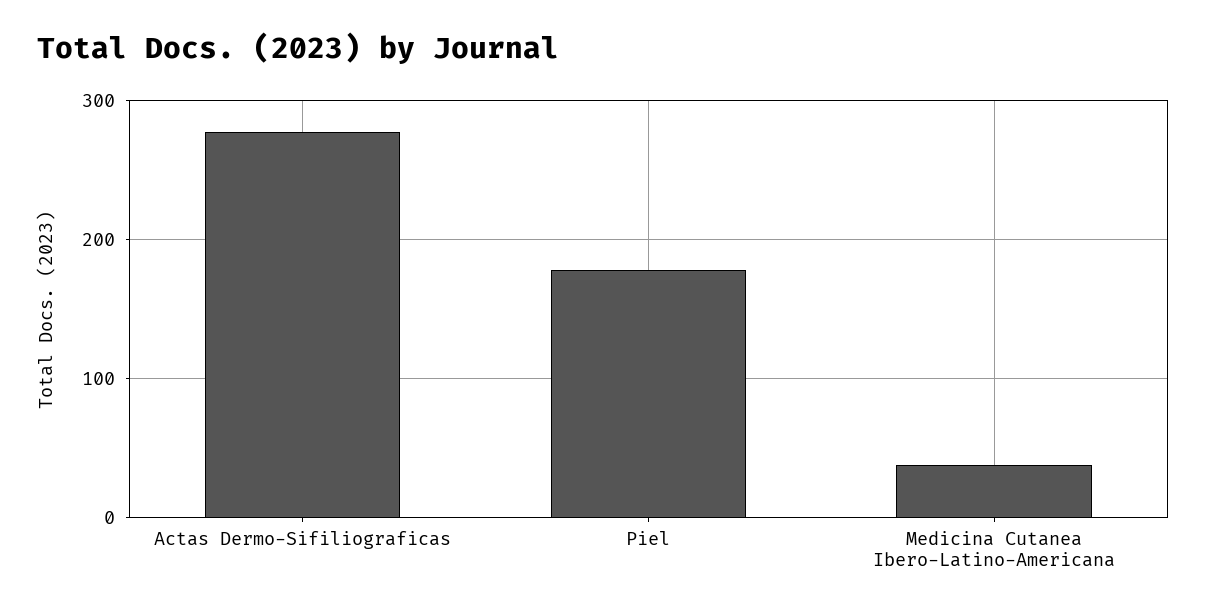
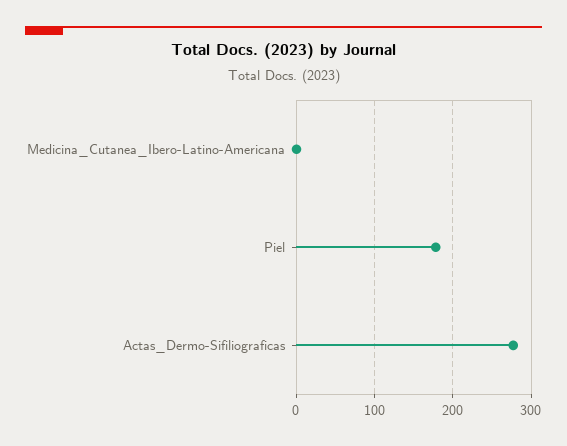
Medicina Cutanea Ibero-Latino-Americana: 40 -> 0

